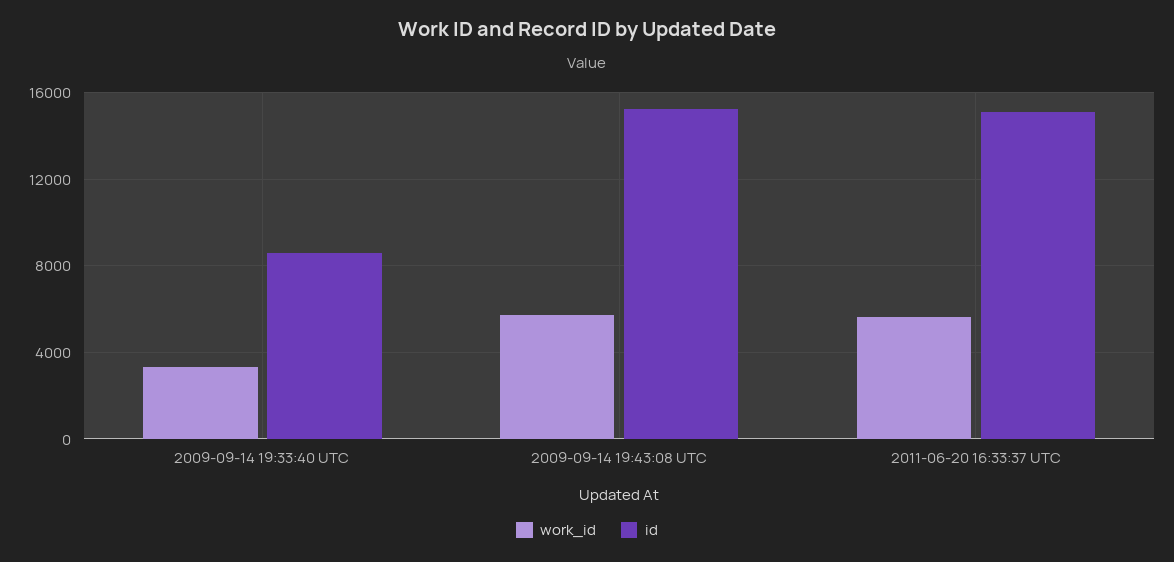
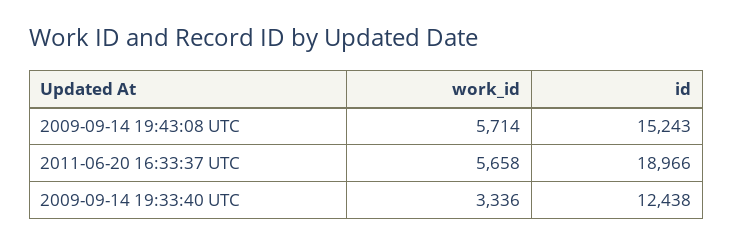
id, 2009-09-14 19:33:40 UTC: 8500 -> 12438
id, 2011-06-20 16:33:37 UTC: 15000 -> 18966

